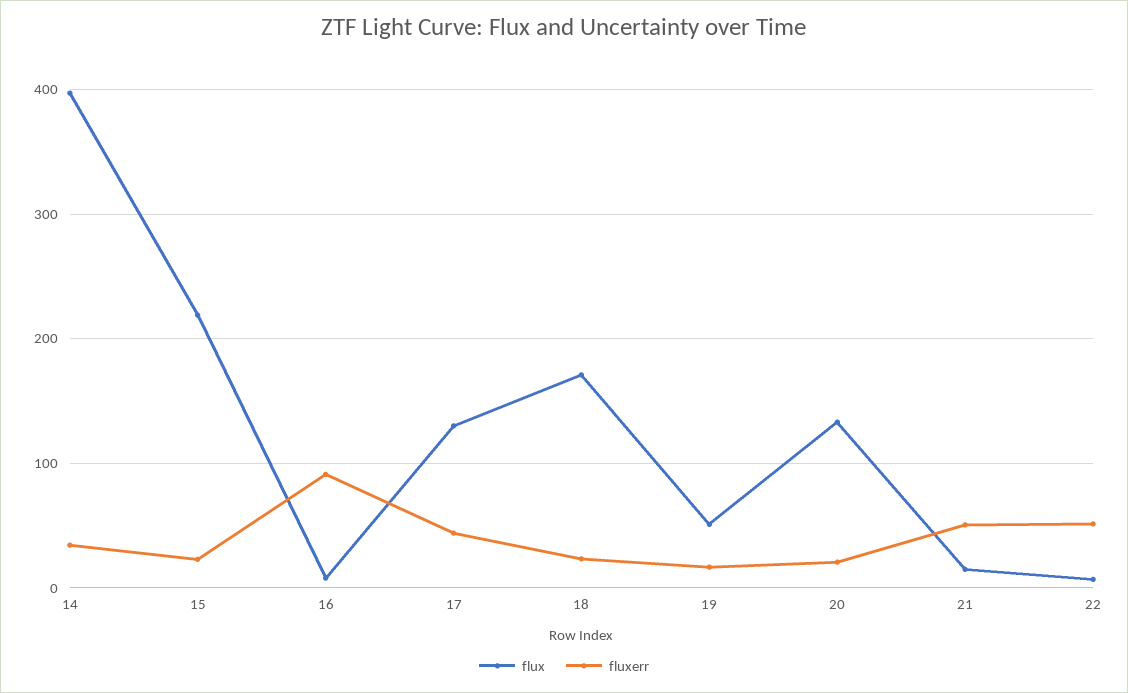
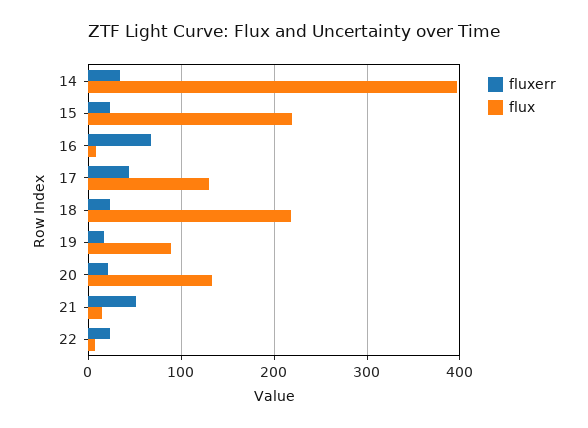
fluxerr, 16: 90 -> 70
flux, 18: 170 -> 220
flux, 19: 50 -> 90
fluxerr, 22: 50 -> 20

